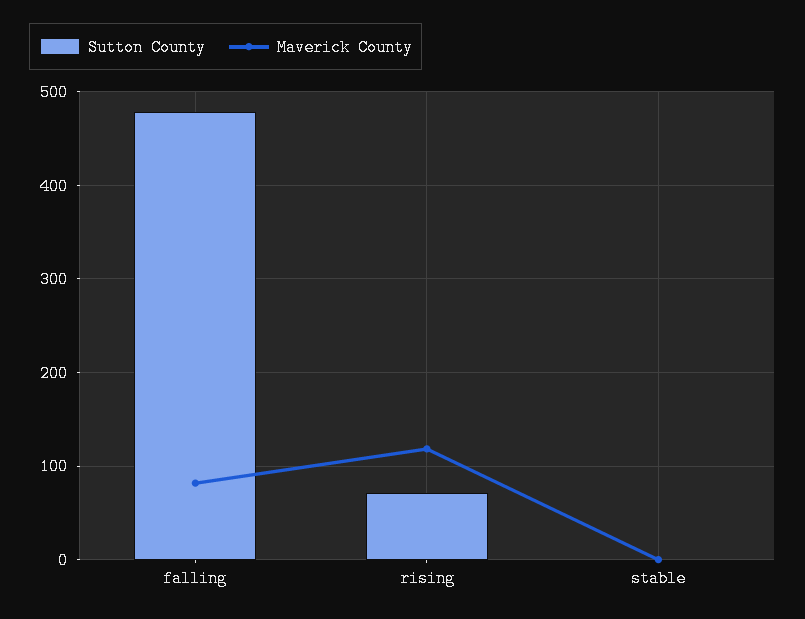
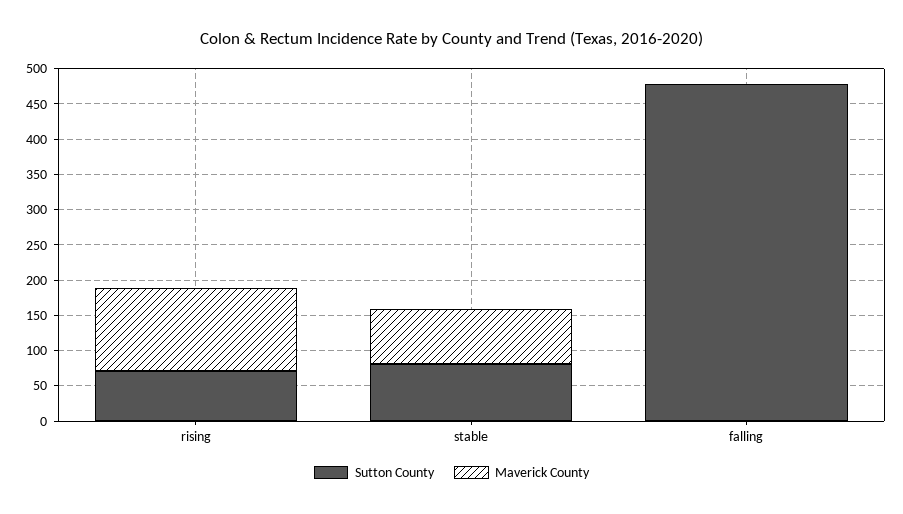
Maverick County, falling: 80 -> 0
Sutton County, stable: 0 -> 75
Maverick County, stable: 0 -> 75

